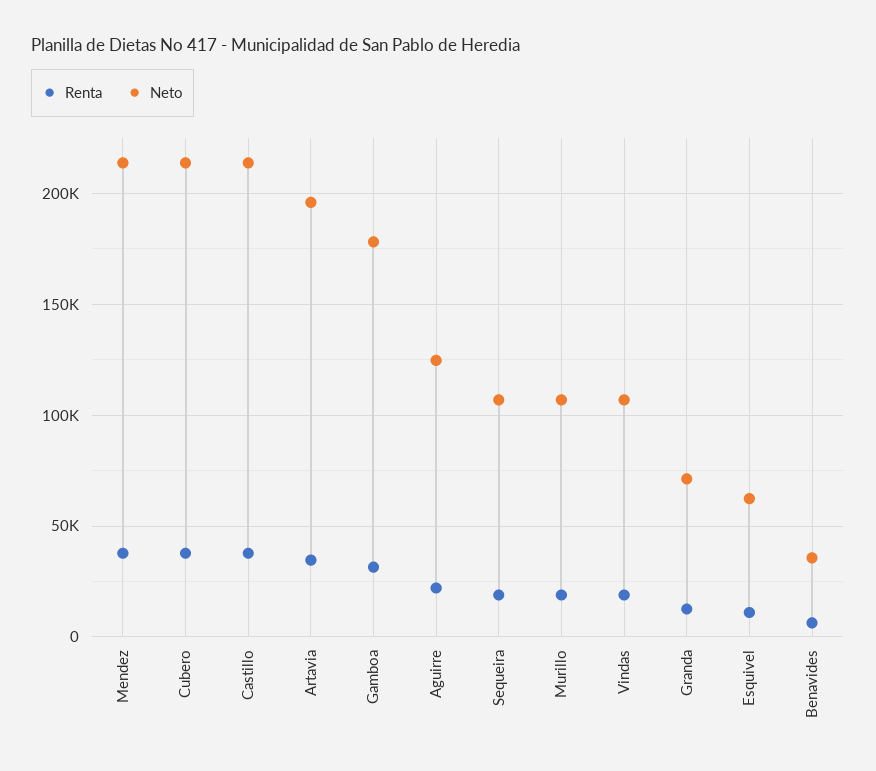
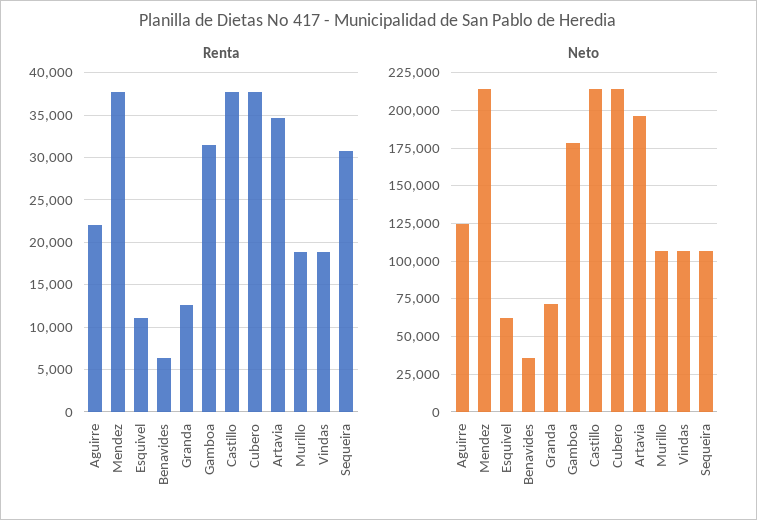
Renta, Sequeira: 20000 -> 31000

